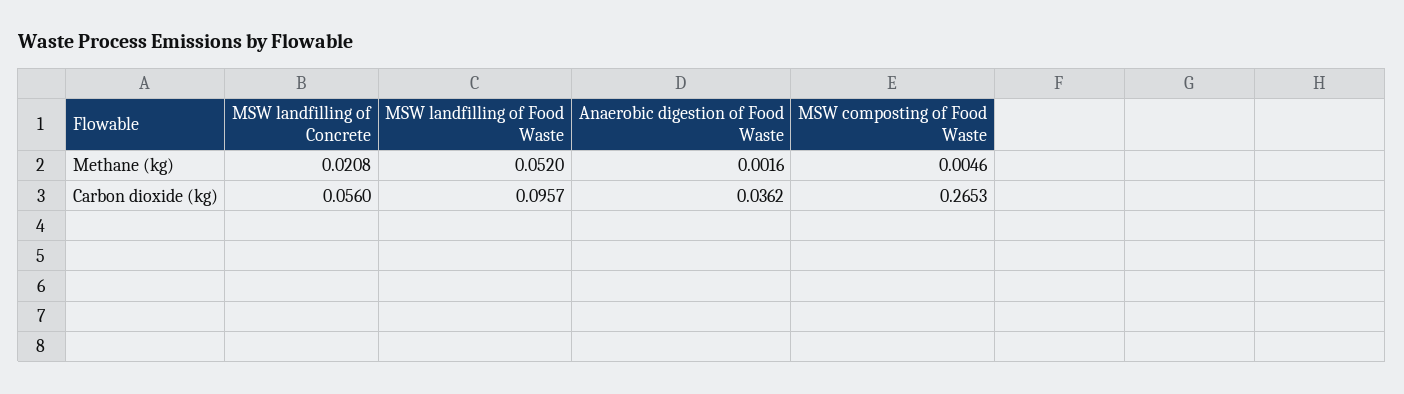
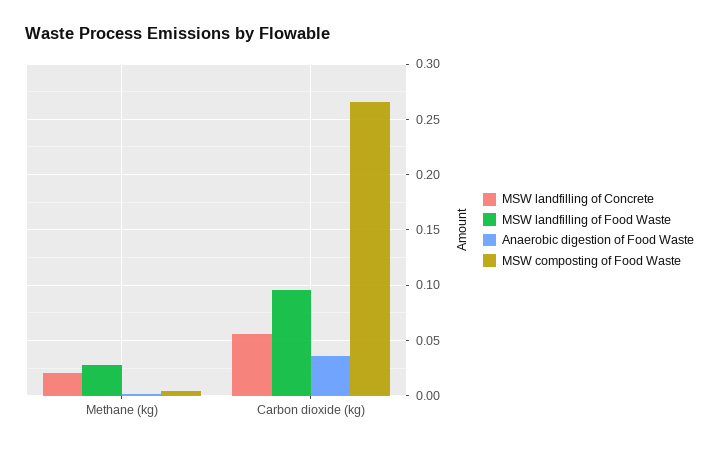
MSW landfilling of Food Waste, Methane (kg): 0.052 -> 0.03

